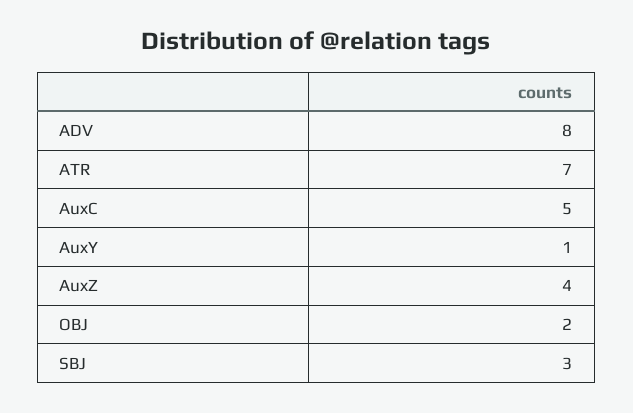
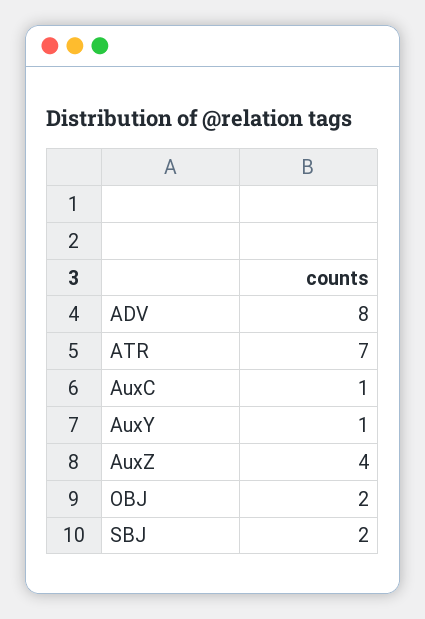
AuxC: 5 -> 1
SBJ: 3 -> 2

